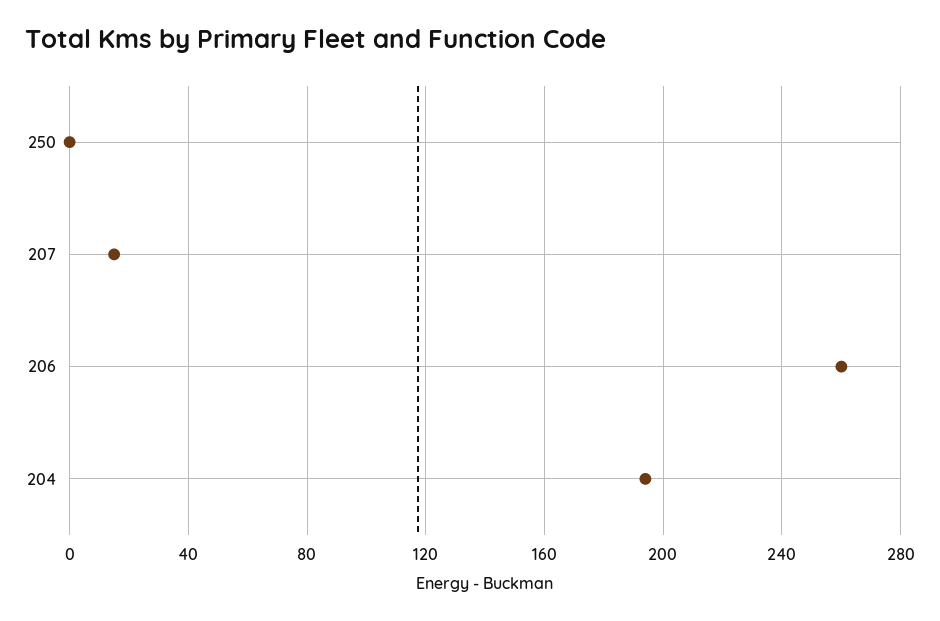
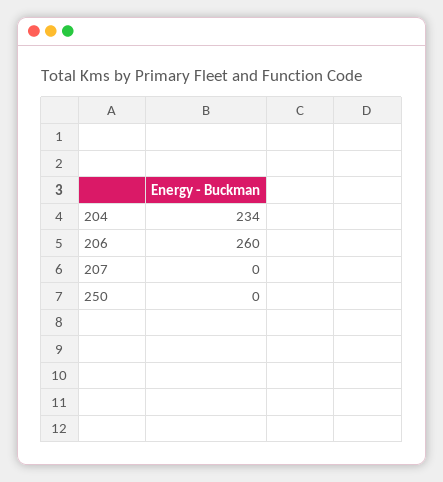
207: 15 -> 0
204: 195 -> 234

